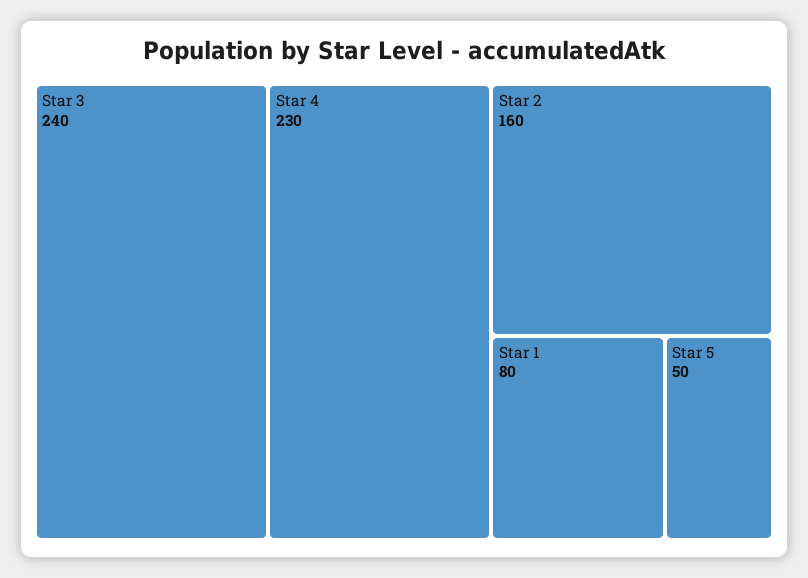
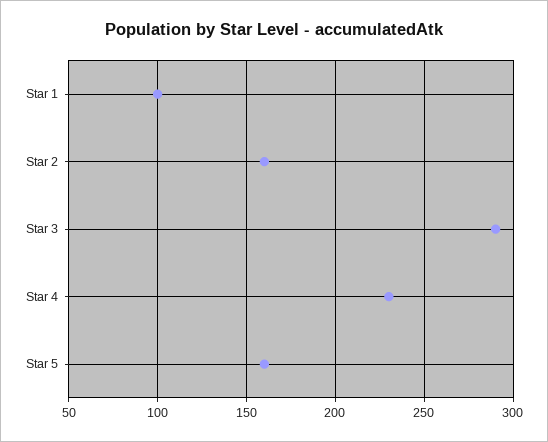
Star 3: 240 -> 290
Star 1: 80 -> 100
Star 5: 50 -> 160

